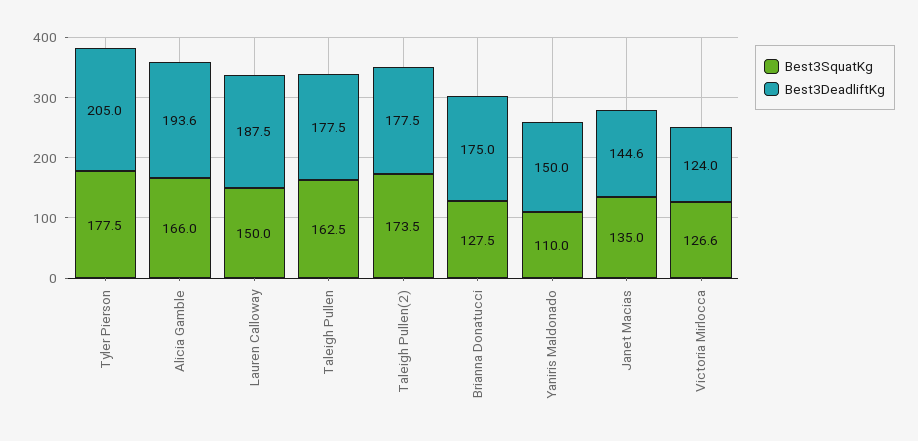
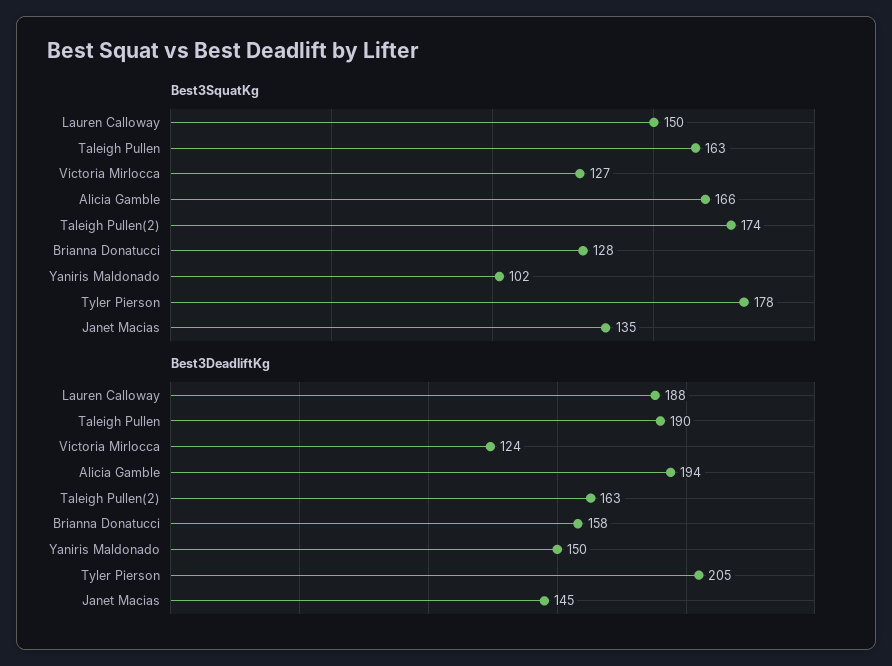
Best3DeadliftKg, Taleigh Pullen: 177.5 -> 190
Best3DeadliftKg, Taleigh Pullen(2): 177.5 -> 163
Best3DeadliftKg, Brianna Donatucci: 175 -> 158
Best3SquatKg, Yaniris Maldonado: 110 -> 102

